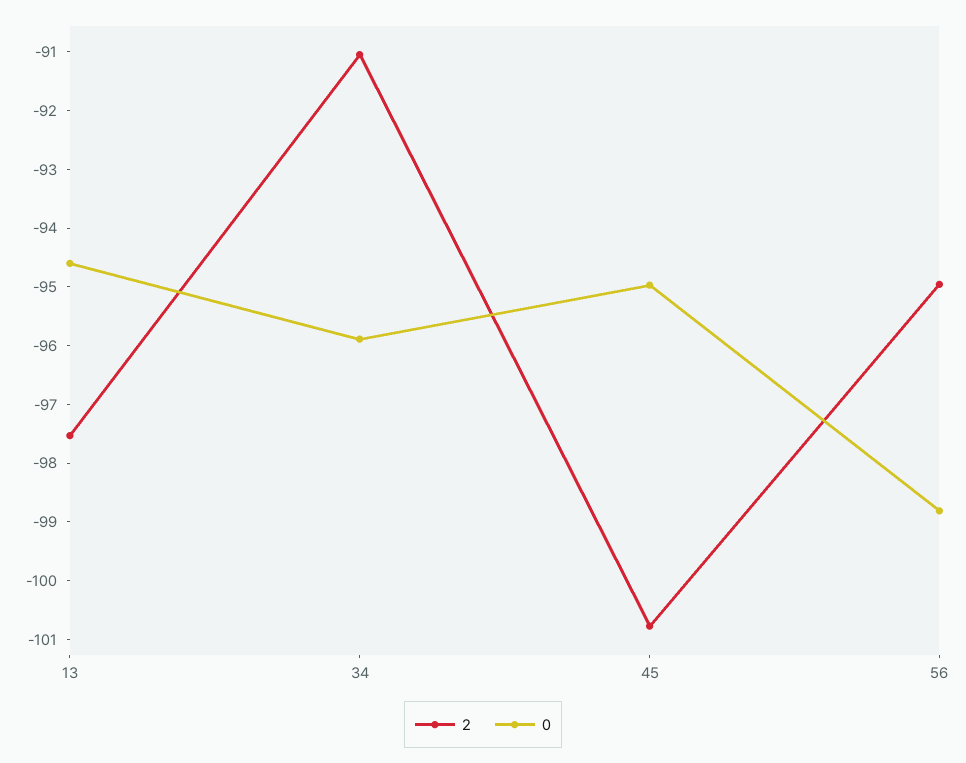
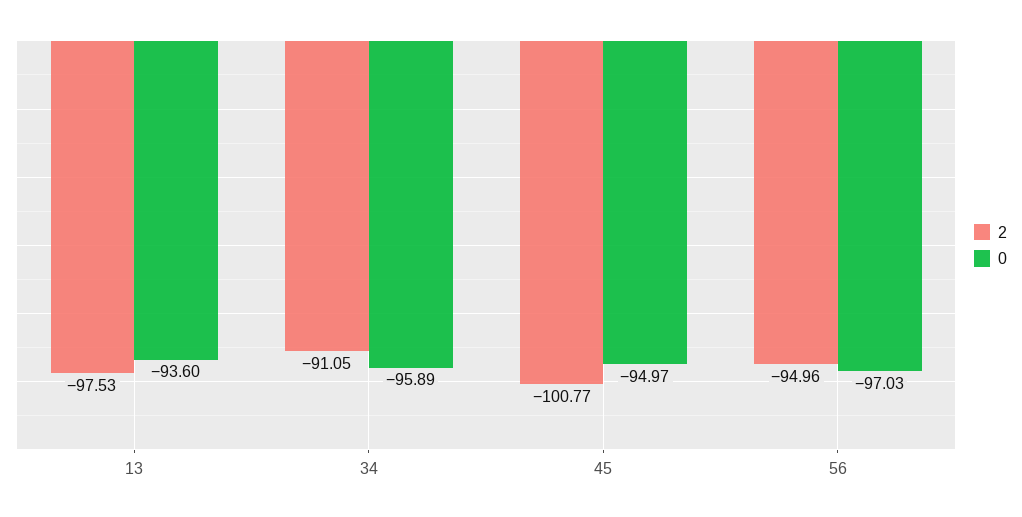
0, 13: -94.6 -> -93.6
0, 56: -98.8 -> -97.03

